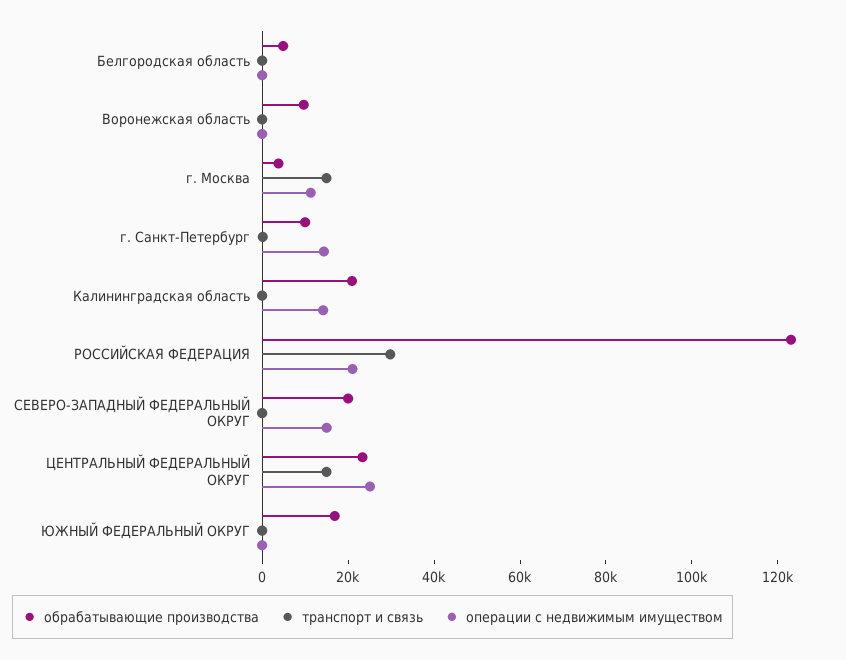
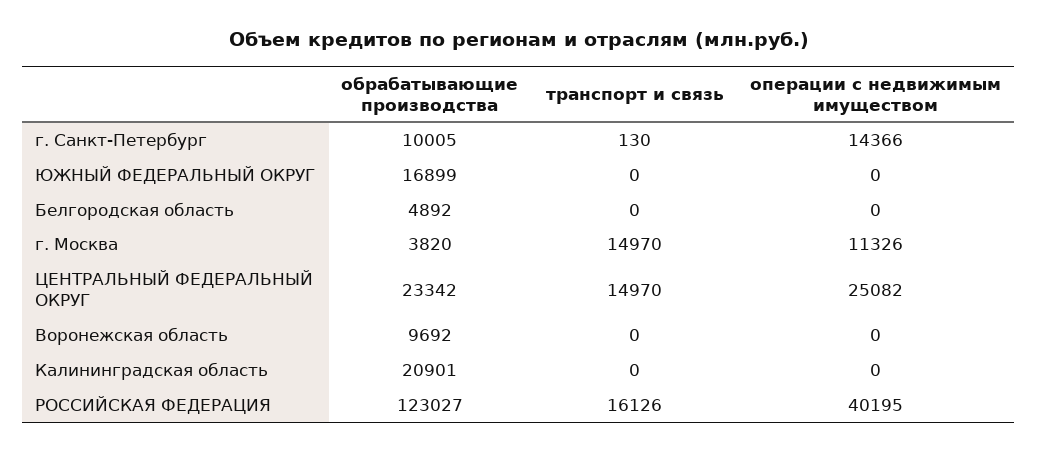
операции с недвижимым имуществом, Калининградская область: 15000 -> 0
транспорт и связь, РОССИЙСКАЯ ФЕДЕРАЦИЯ: 30000 -> 16126
операции с недвижимым имуществом, РОССИЙСКАЯ ФЕДЕРАЦИЯ: 20000 -> 40195
обрабатывающие производства, СЕВЕРО-ЗАПАДНЫЙ ФЕДЕРАЛЬНЫЙ ОКРУГ: 20000 -> none
транспорт и связь, СЕВЕРО-ЗАПАДНЫЙ ФЕДЕРАЛЬНЫЙ ОКРУГ: 0 -> none
операции с недвижимым имуществом, СЕВЕРО-ЗАПАДНЫЙ ФЕДЕРАЛЬНЫЙ ОКРУГ: 15000 -> none

